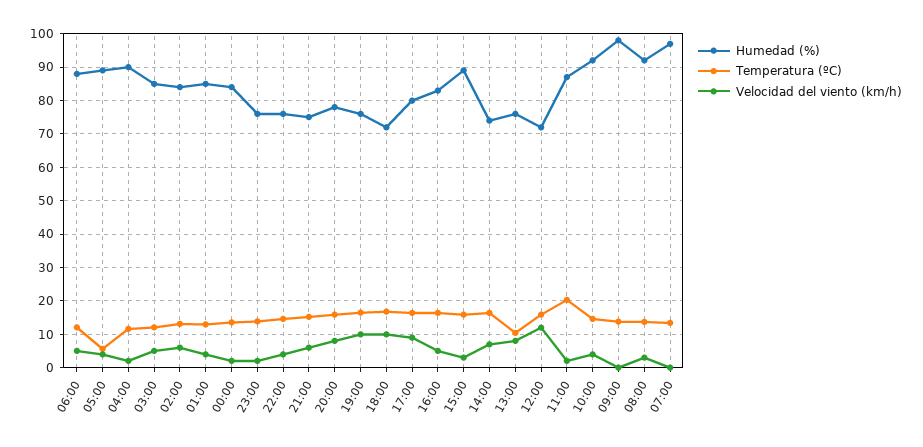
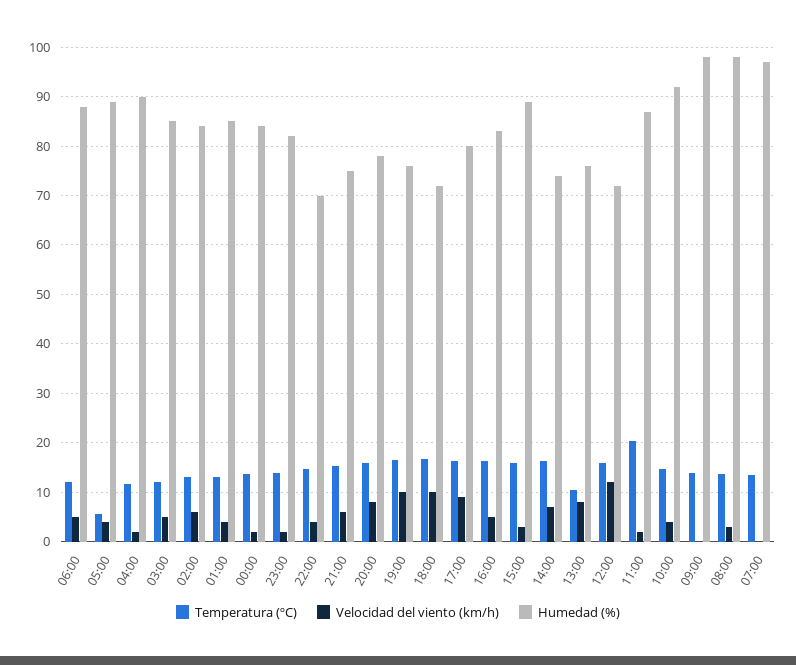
Humedad (%), 23:00: 76 -> 82
Humedad (%), 22:00: 76 -> 70
Humedad (%), 08:00: 92 -> 98

